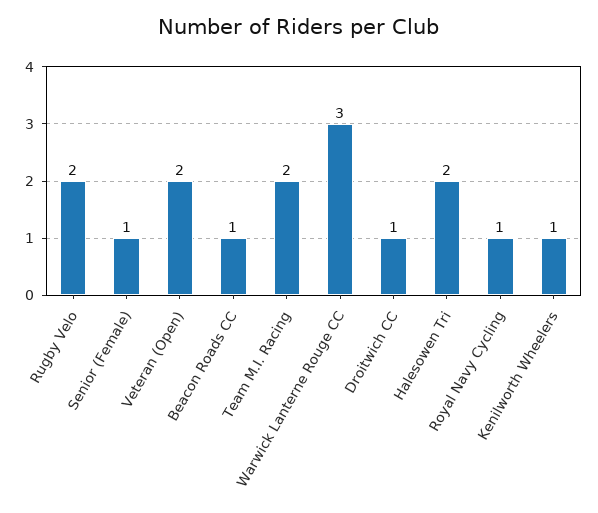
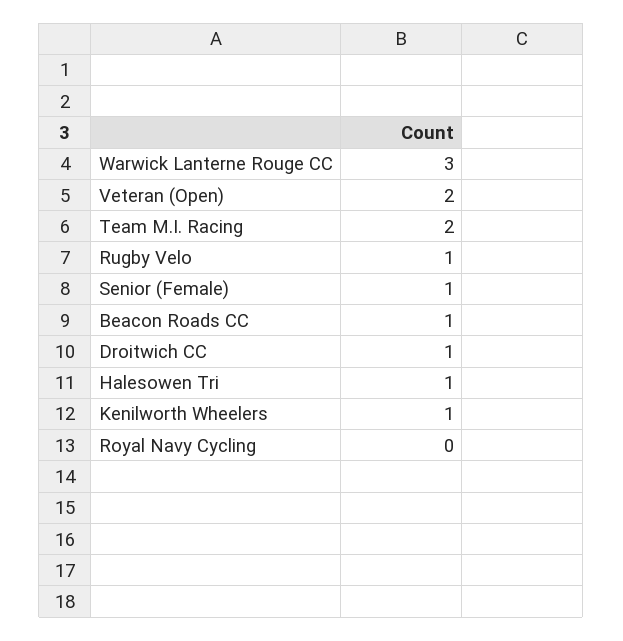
Rugby Velo: 2 -> 1
Halesowen Tri: 2 -> 1
Royal Navy Cycling: 1 -> 0

